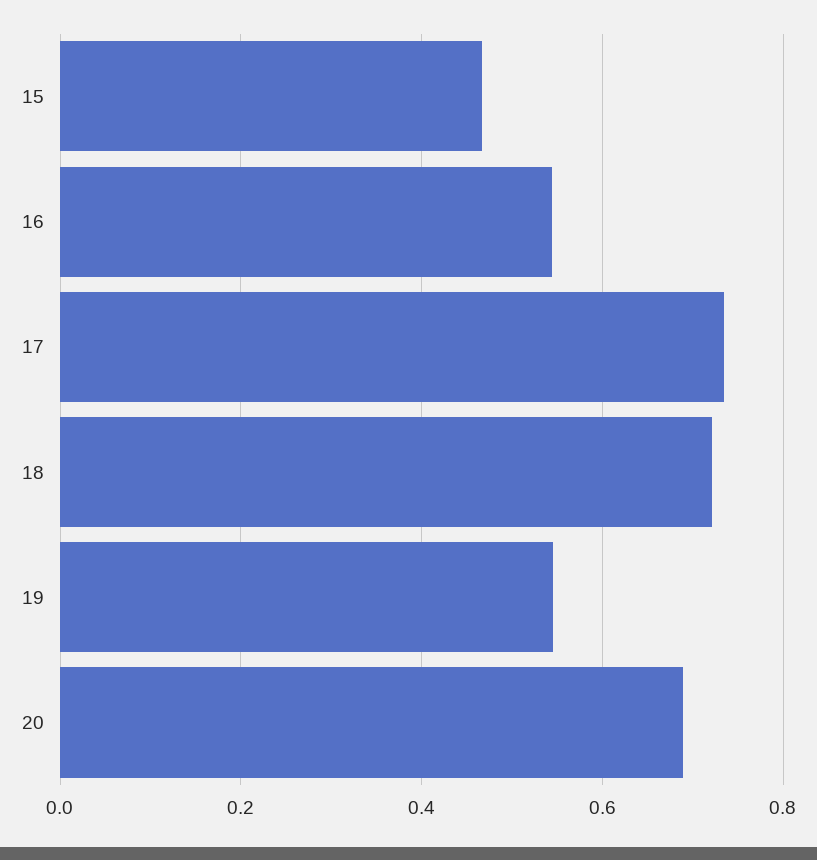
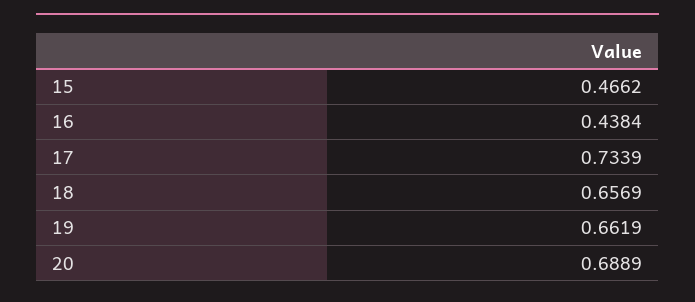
16: 0.54 -> 0.4384
18: 0.72 -> 0.6569
19: 0.54 -> 0.6619

